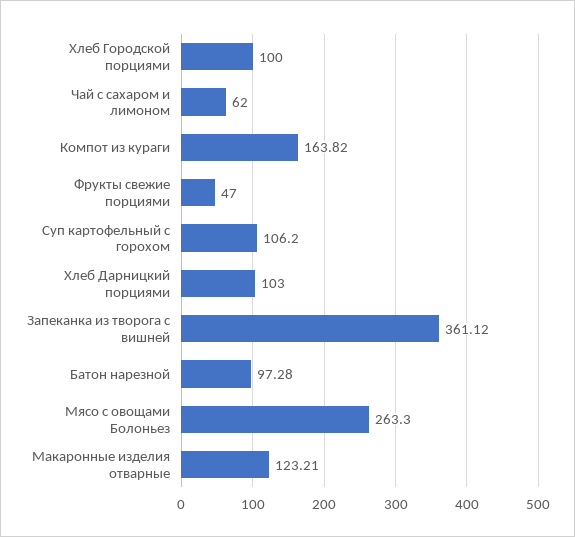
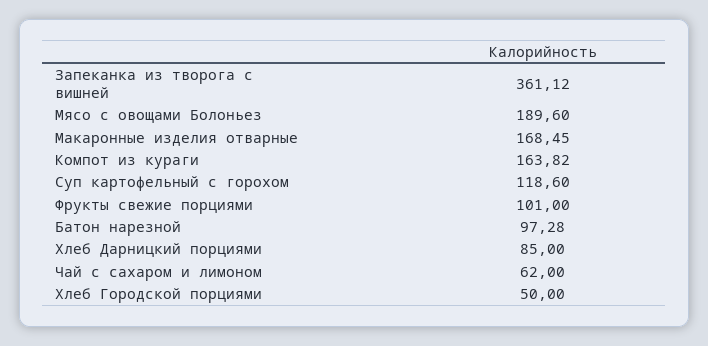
Хлеб Городской порциями: 100 -> 50
Фрукты свежие порциями: 47 -> 101
Суп картофельный с горохом: 106.2 -> 118.6
Хлеб Дарницкий порциями: 103 -> 85
Мясо с овощами Болоньез: 263.3 -> 189.6
Макаронные изделия отварные: 123.21 -> 168.45

